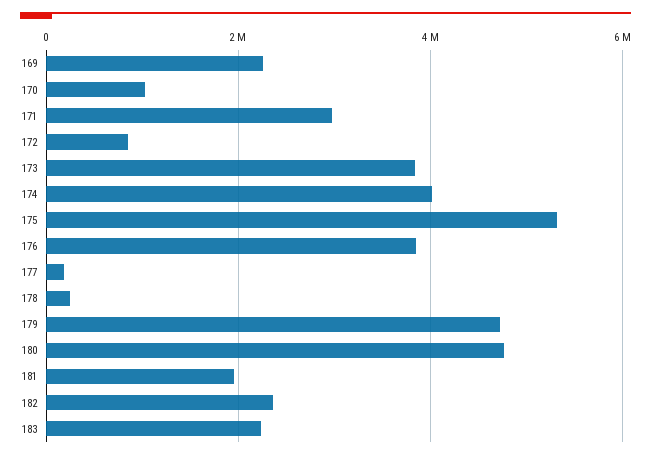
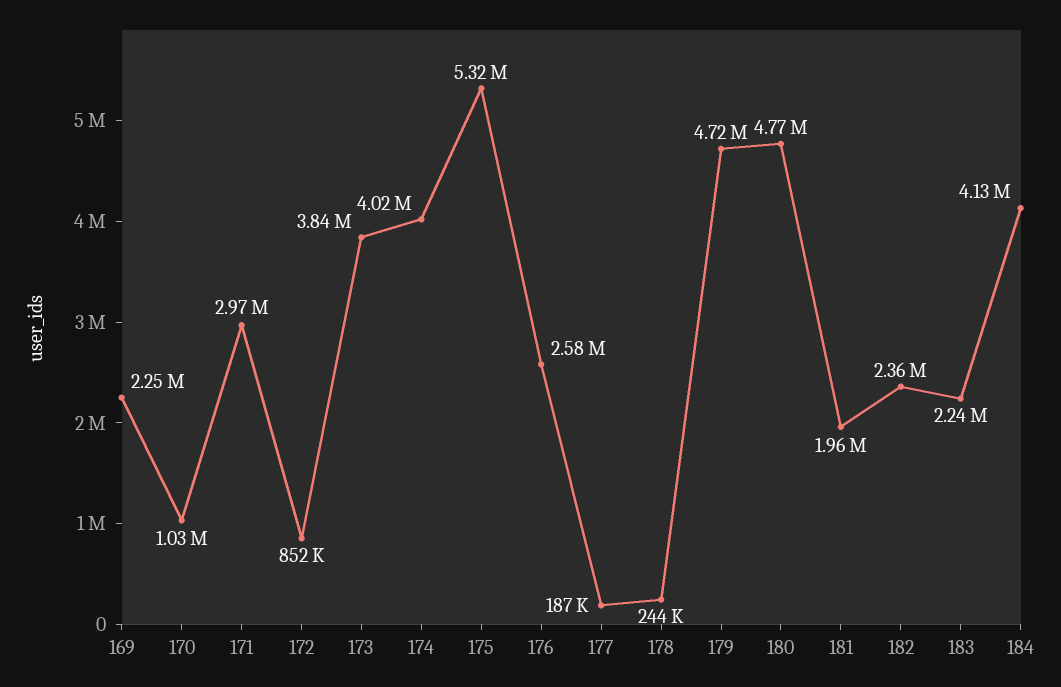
176: 3800000 -> 2580000
184: none -> 4130000

